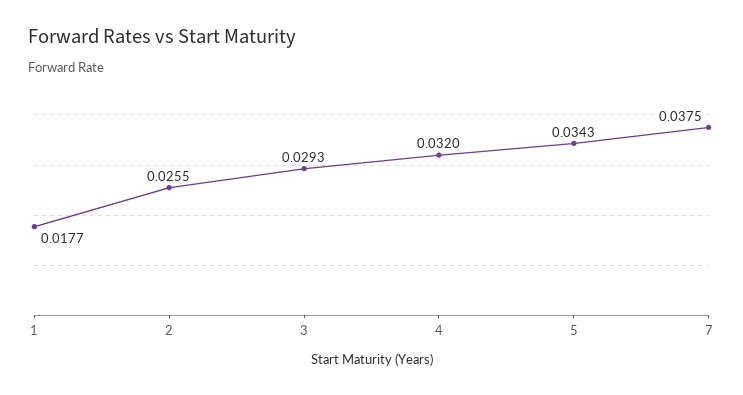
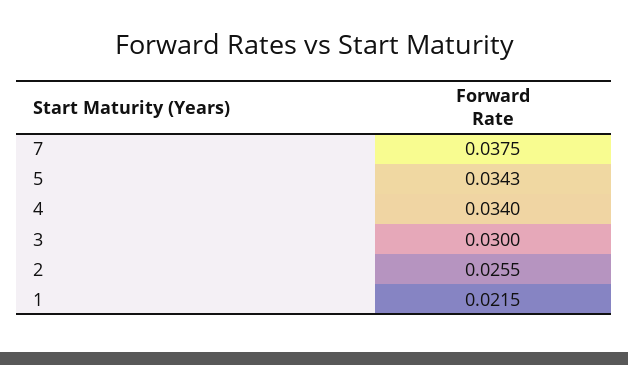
1: 0.0177 -> 0.0215
3: 0.0293 -> 0.03
4: 0.032 -> 0.034

